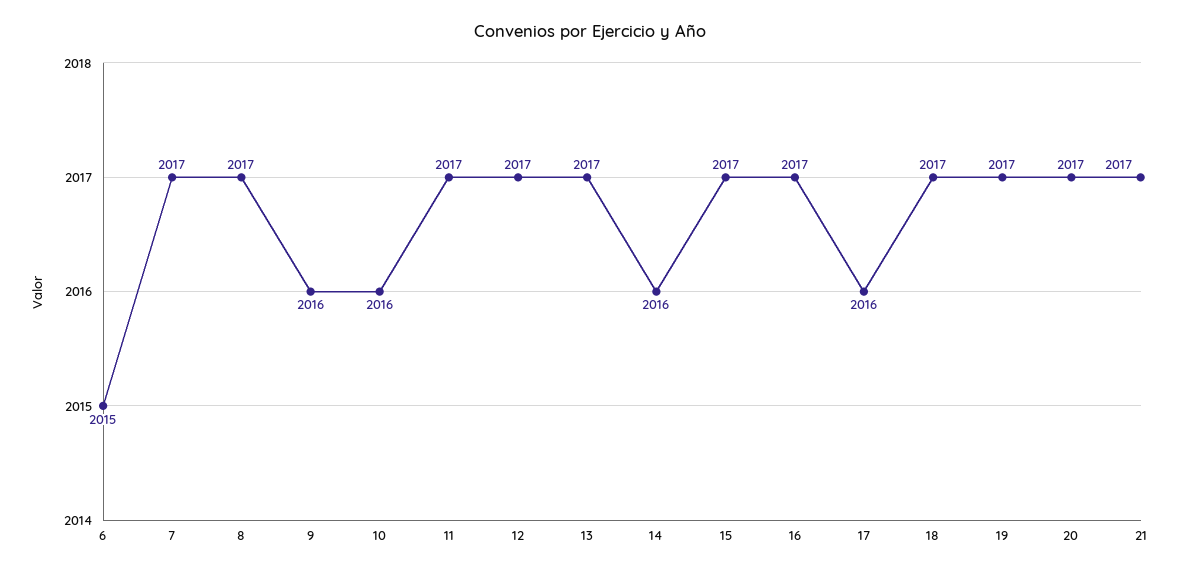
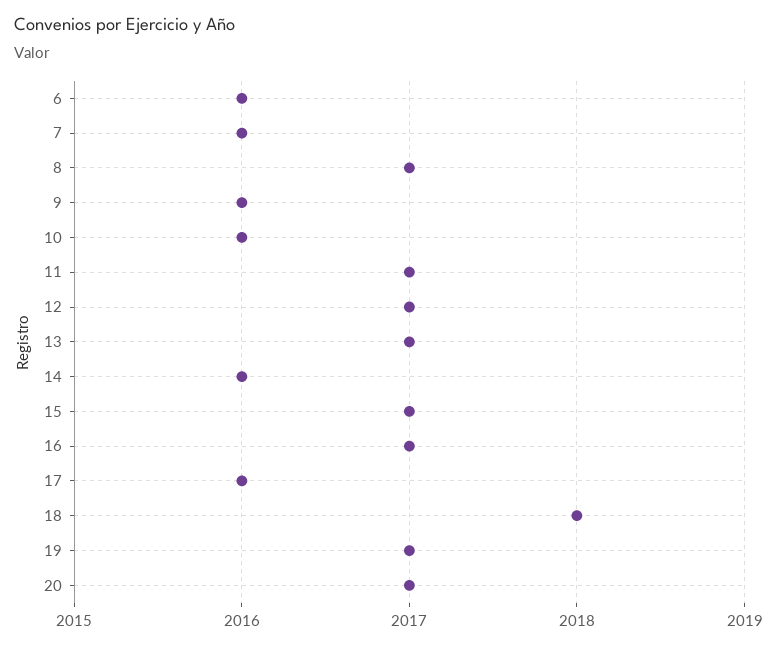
6: 2015 -> 2016
7: 2017 -> 2016
18: 2017 -> 2018
21: 2017 -> none

